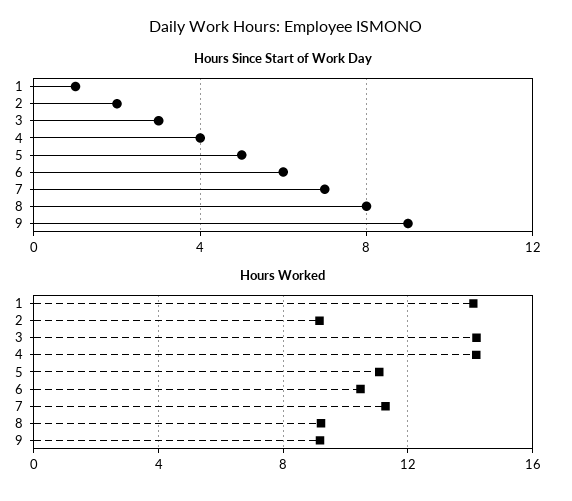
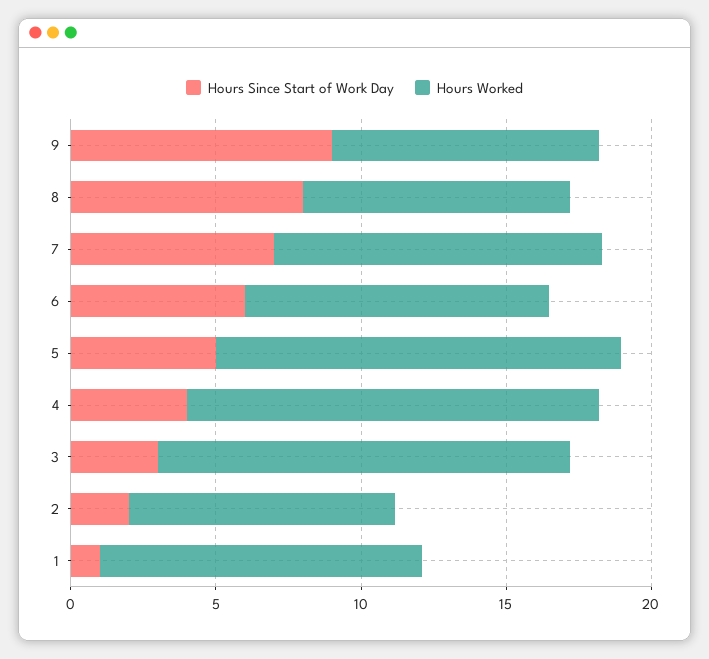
Hours Worked, 1: 14 -> 11
Hours Worked, 5: 11 -> 14

